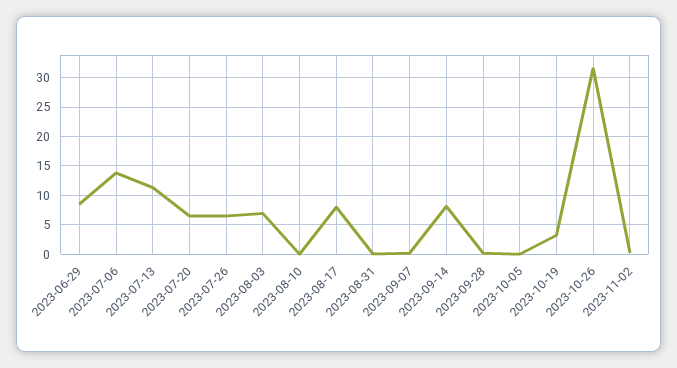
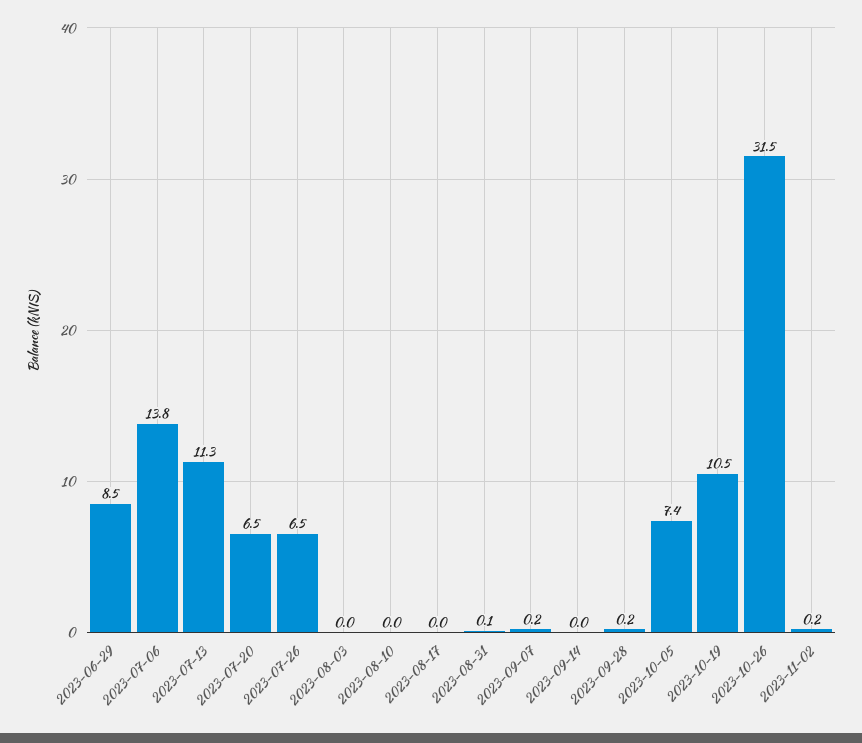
2023-08-03: 7.5 -> 0
2023-08-17: 7.5 -> 0
2023-09-14: 7.5 -> 0
2023-10-05: 0 -> 7.4
2023-10-19: 2.5 -> 10.5

